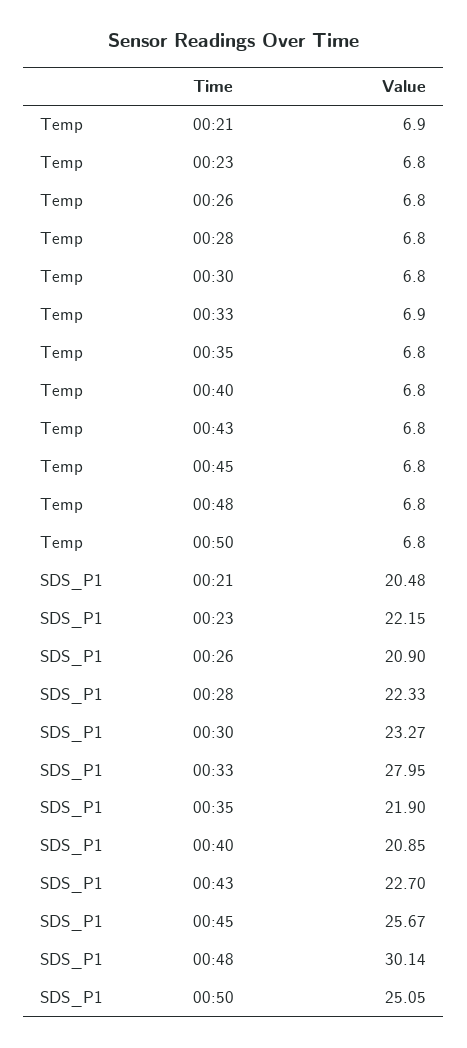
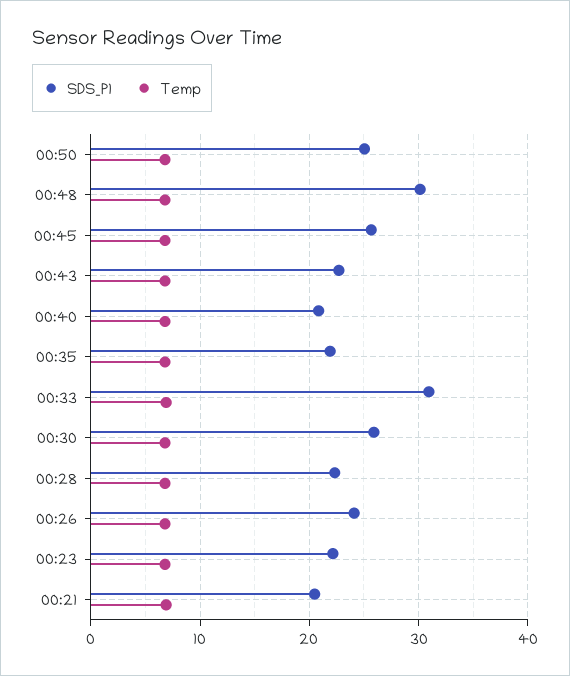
SDS_P1, 00:26: 20.9 -> 24
SDS_P1, 00:30: 23.27 -> 26
SDS_P1, 00:33: 27.95 -> 31

